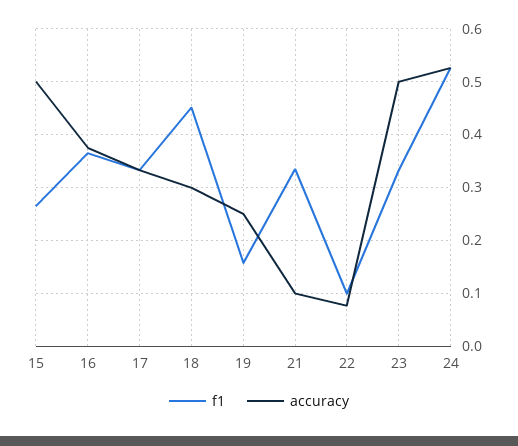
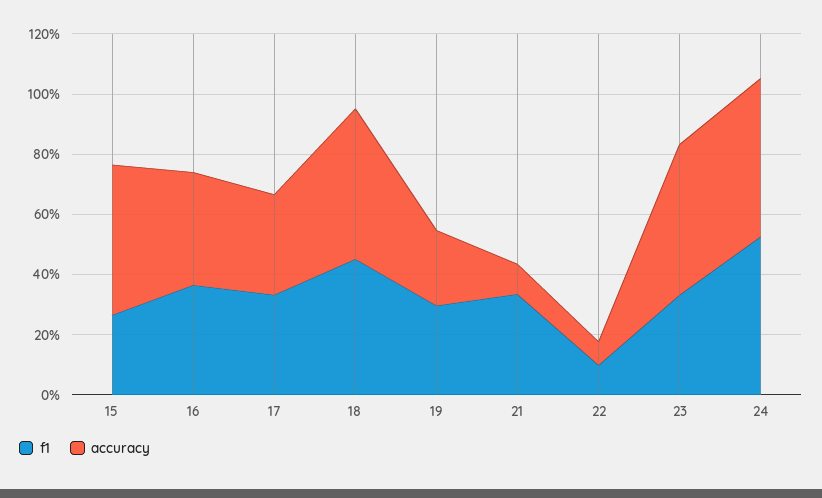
accuracy, 18: 0.3 -> 0.5
f1, 19: 0.16 -> 0.3

